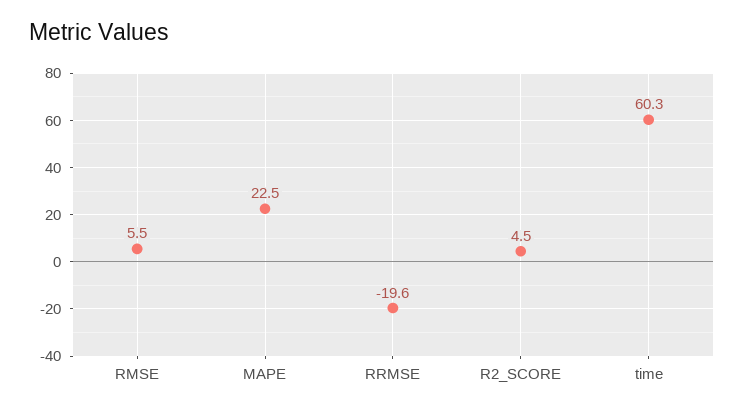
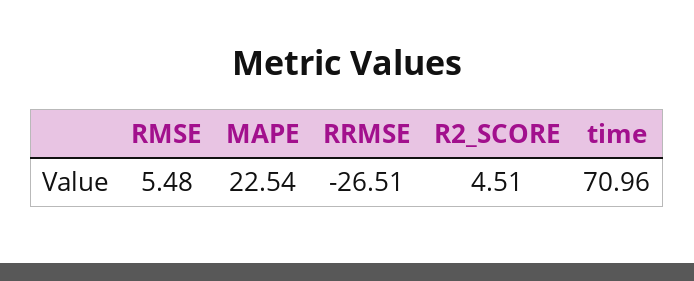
RRMSE: -19.6 -> -26.51
time: 60.3 -> 70.96

